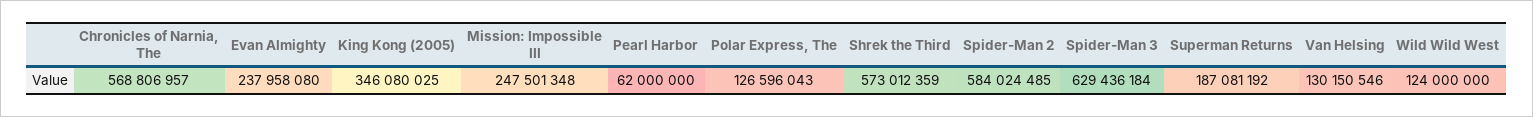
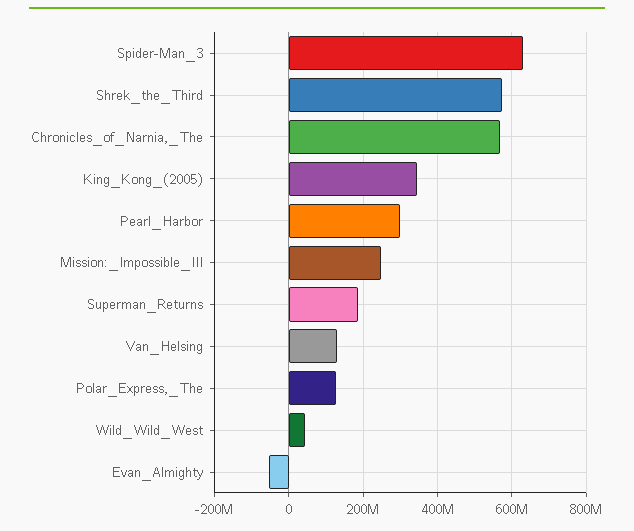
Evan Almighty: 237958080 -> -60000000
Pearl Harbor: 62000000 -> 300000000
Spider-Man 2: 584024485 -> none
Wild Wild West: 124000000 -> 40000000

